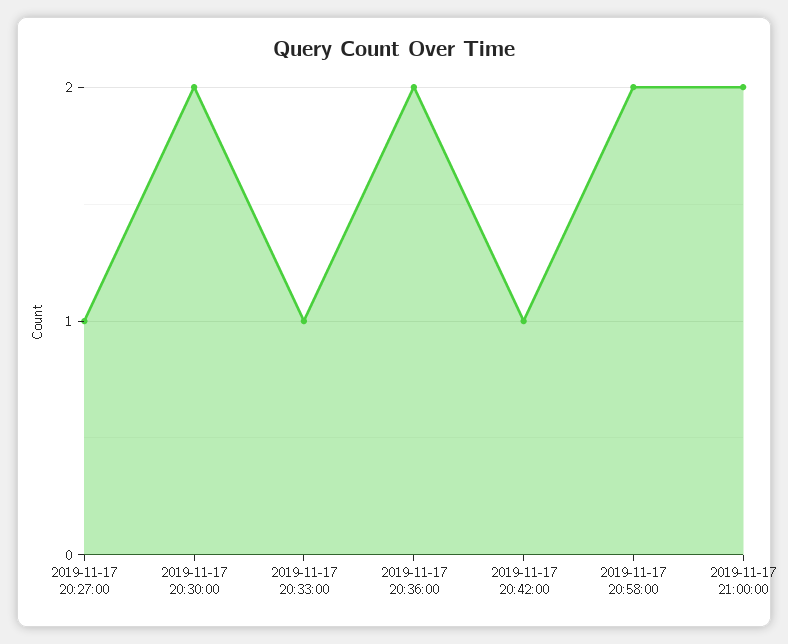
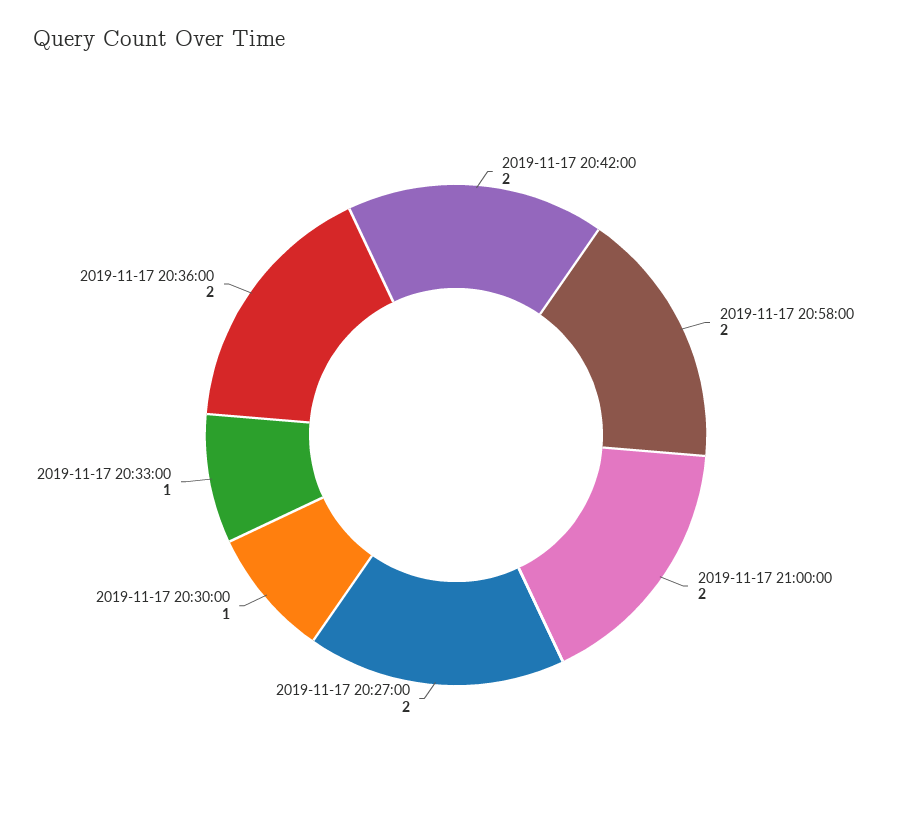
2019-11-17 20:27:00: 1 -> 2
2019-11-17 20:30:00: 2 -> 1
2019-11-17 20:42:00: 1 -> 2

